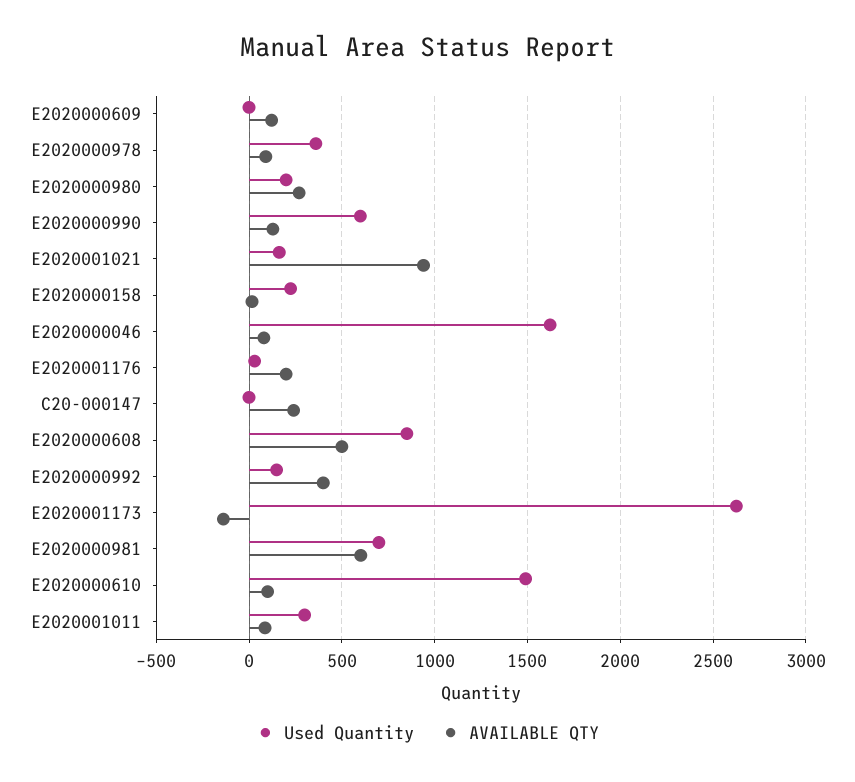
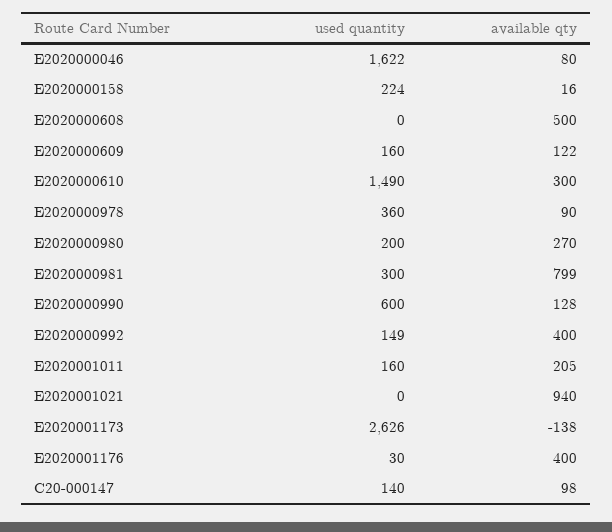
Used Quantity, E2020000609: 0 -> 160
Used Quantity, E2020001021: 150 -> 0
AVAILABLE QTY, E2020001176: 200 -> 400
Used Quantity, C20-000147: 0 -> 140
AVAILABLE QTY, C20-000147: 250 -> 98
Used Quantity, E2020000608: 850 -> 0
Used Quantity, E2020000981: 700 -> 300
AVAILABLE QTY, E2020000981: 600 -> 799
AVAILABLE QTY, E2020000610: 100 -> 300
Used Quantity, E2020001011: 300 -> 160
AVAILABLE QTY, E2020001011: 100 -> 205

